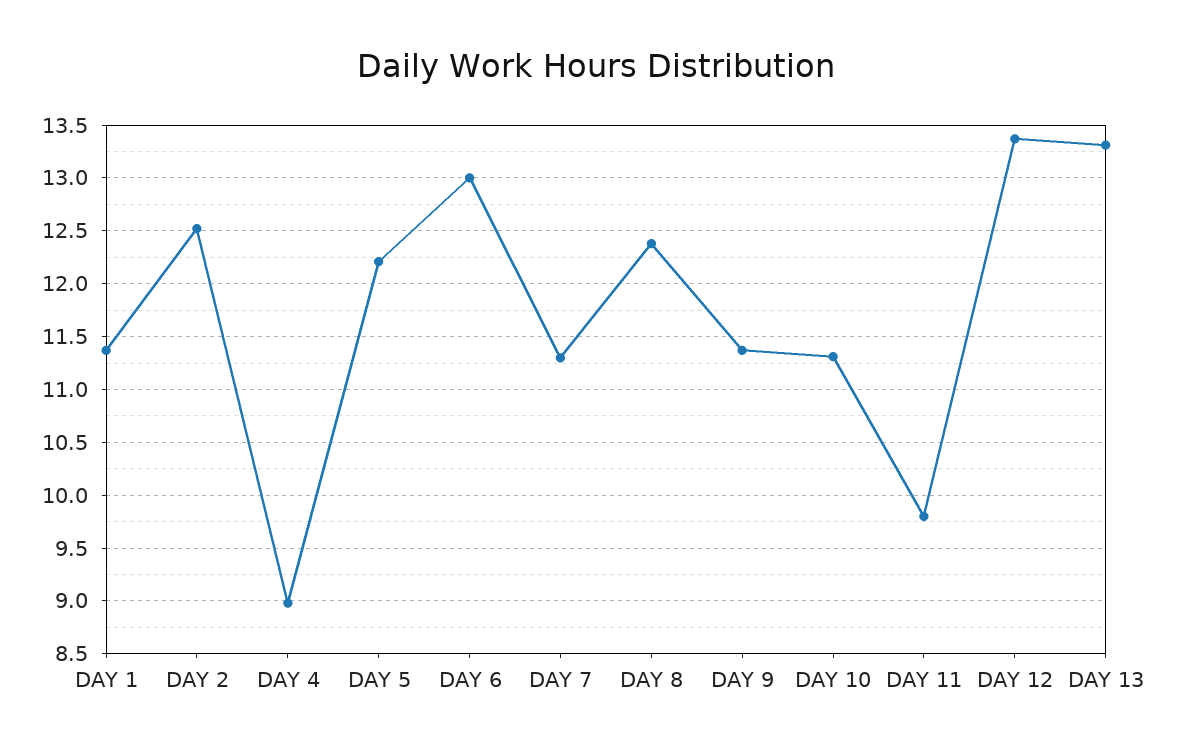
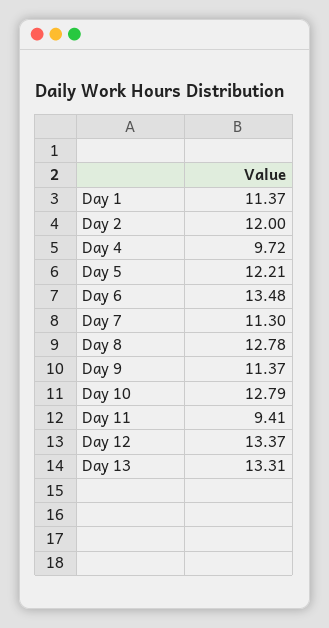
DAY 2: 12.5 -> 12
DAY 4: 9 -> 9.72
DAY 6: 13 -> 13.48
DAY 8: 12.4 -> 12.78
DAY 10: 11.3 -> 12.79
DAY 11: 9.8 -> 9.41

